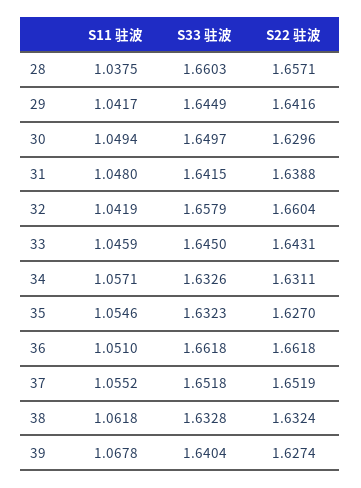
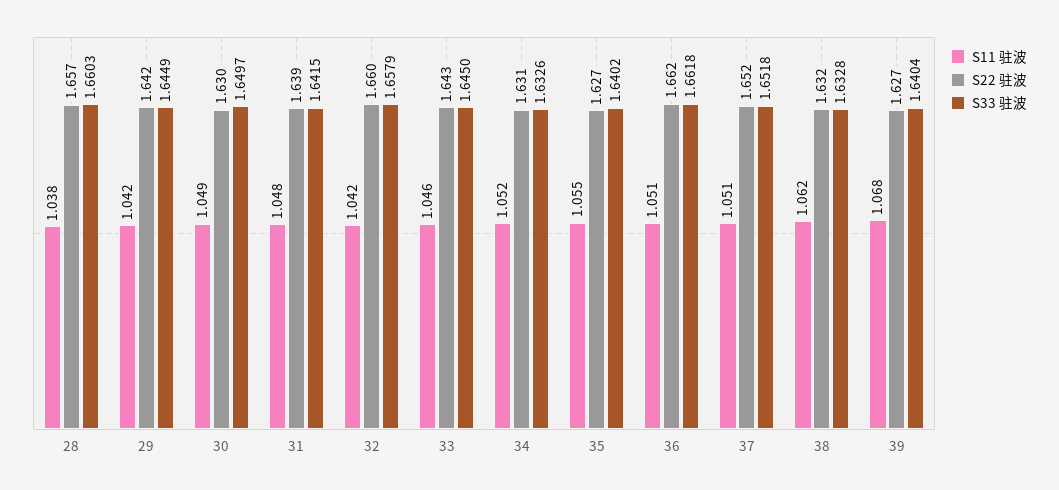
S11 驻波, 34: 1.0571 -> 1.052
S33 驻波, 35: 1.6323 -> 1.6402
S11 驻波, 37: 1.0552 -> 1.051

